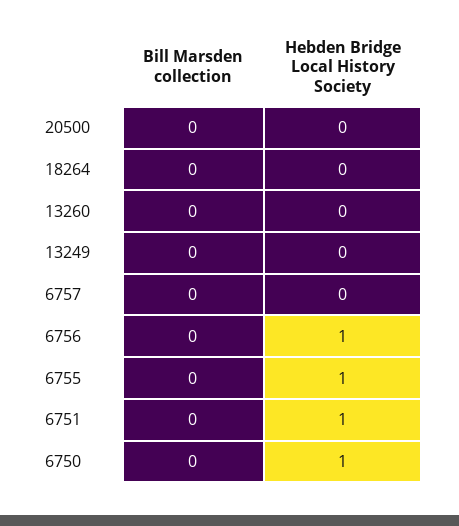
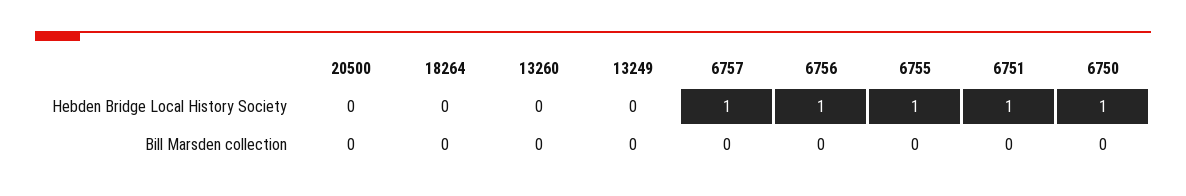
Hebden Bridge Local History Society, 6757: 0 -> 1

